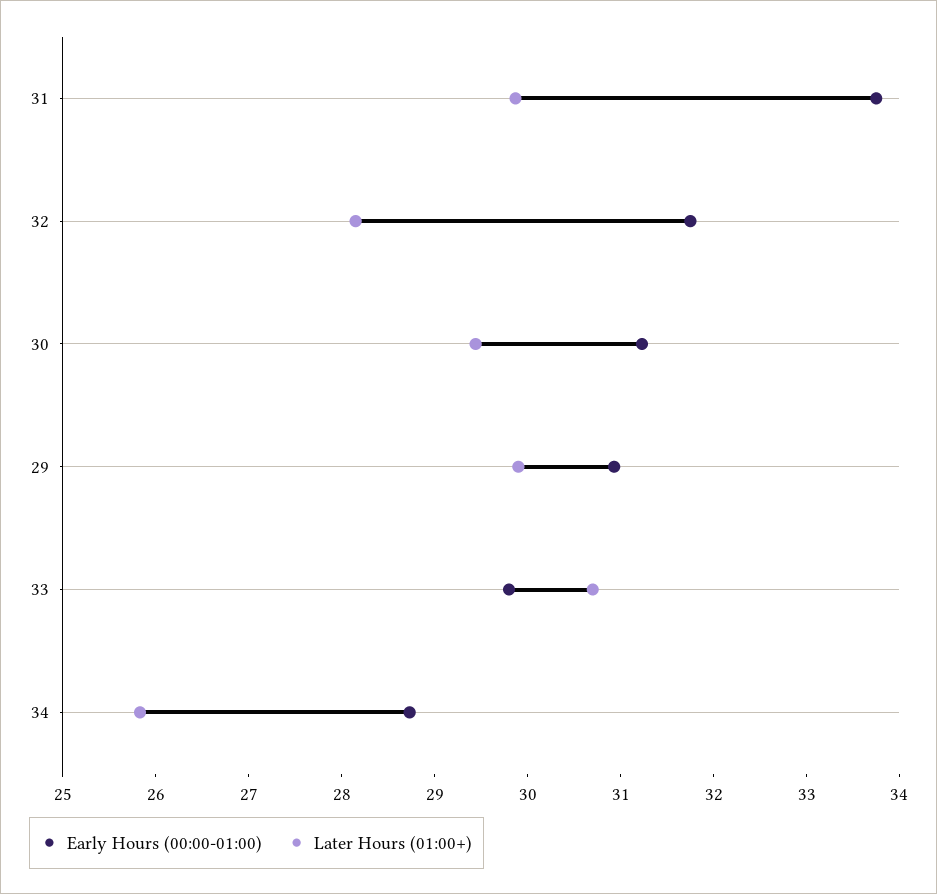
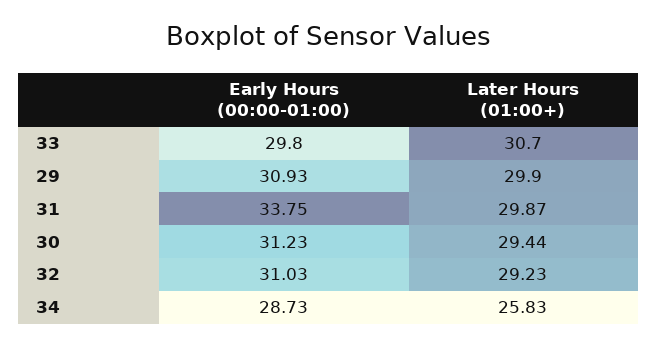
Early Hours (00:00-01:00), 32: 31.8 -> 31.03
Later Hours (01:00+), 32: 28.2 -> 29.23

